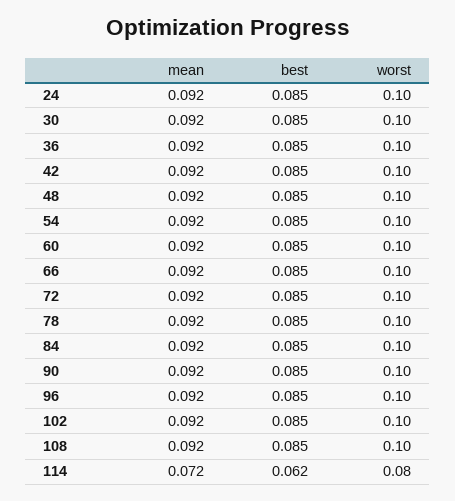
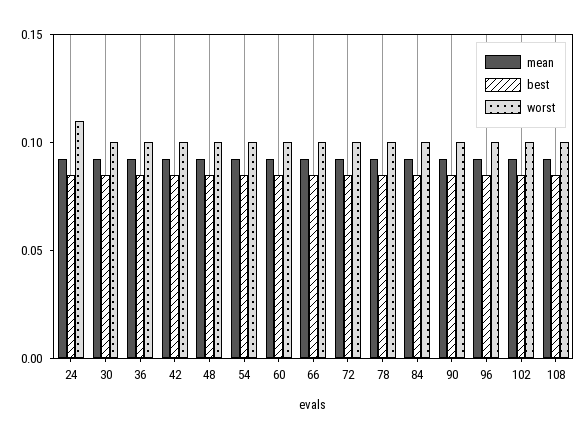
worst, 24: 0.1 -> 0.11
mean, 114: 0.072 -> none
best, 114: 0.062 -> none
worst, 114: 0.08 -> none

